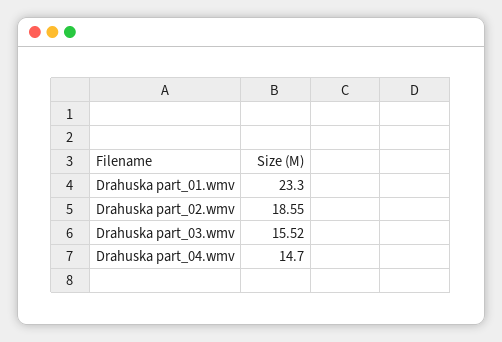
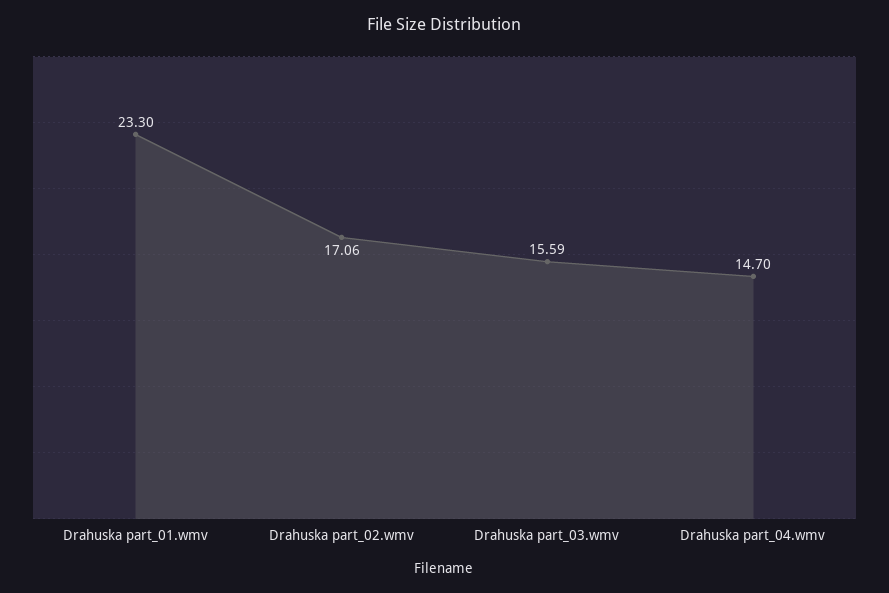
Drahuska part_02.wmv: 18.55 -> 17.06
Drahuska part_03.wmv: 15.52 -> 15.59

